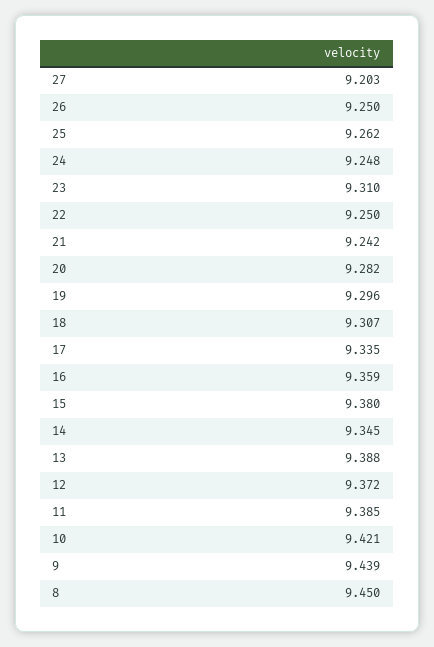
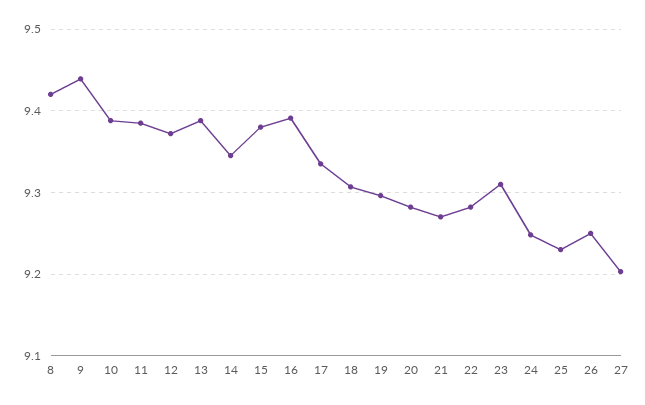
25: 9.262 -> 9.23
22: 9.25 -> 9.28
21: 9.242 -> 9.27
16: 9.359 -> 9.39
10: 9.421 -> 9.39
8: 9.45 -> 9.42

